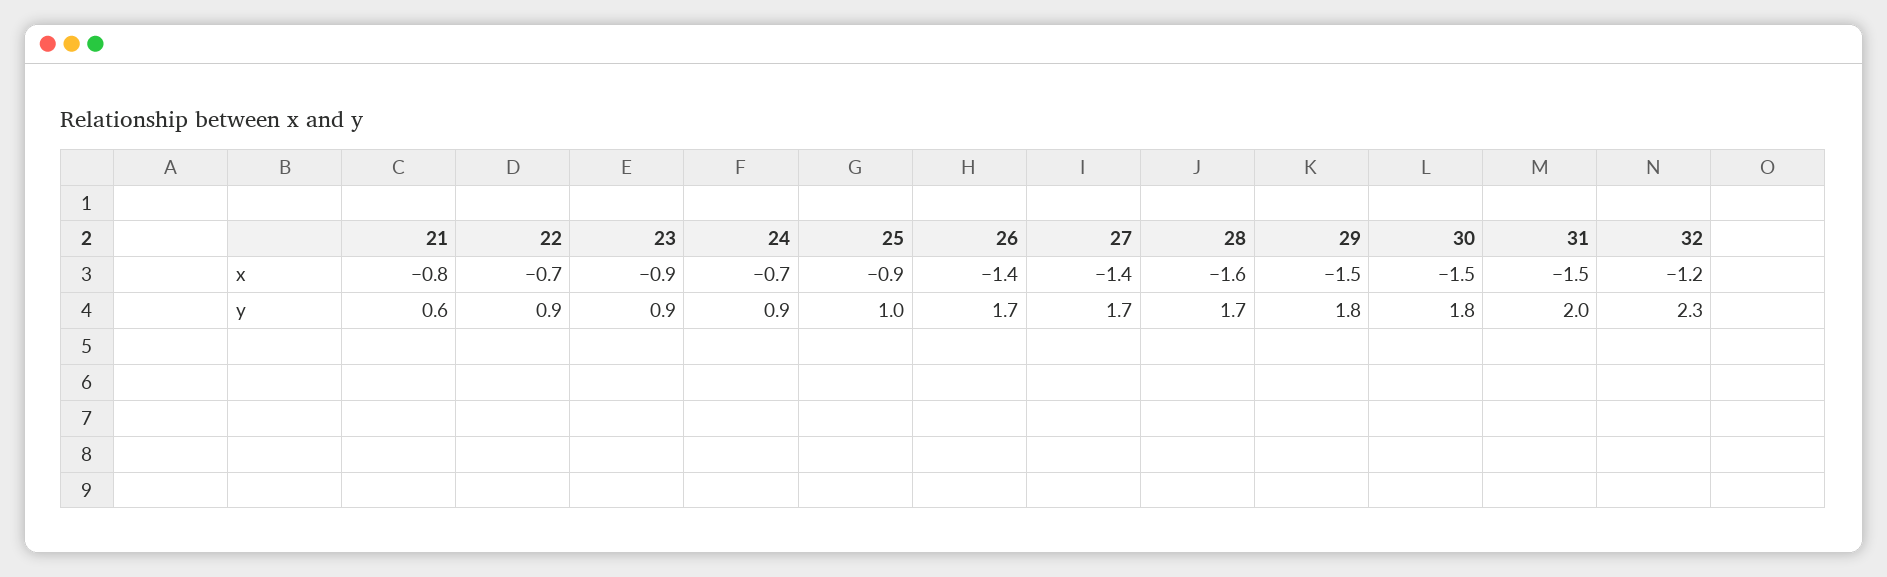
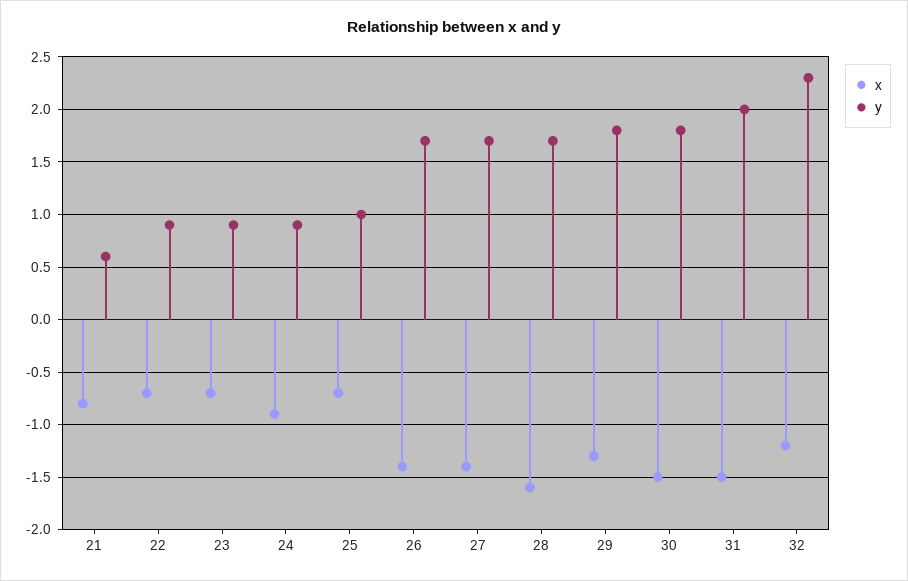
x, 23: -0.9 -> -0.7
x, 24: -0.7 -> -0.9
x, 25: -0.9 -> -0.7
x, 29: -1.5 -> -1.3

